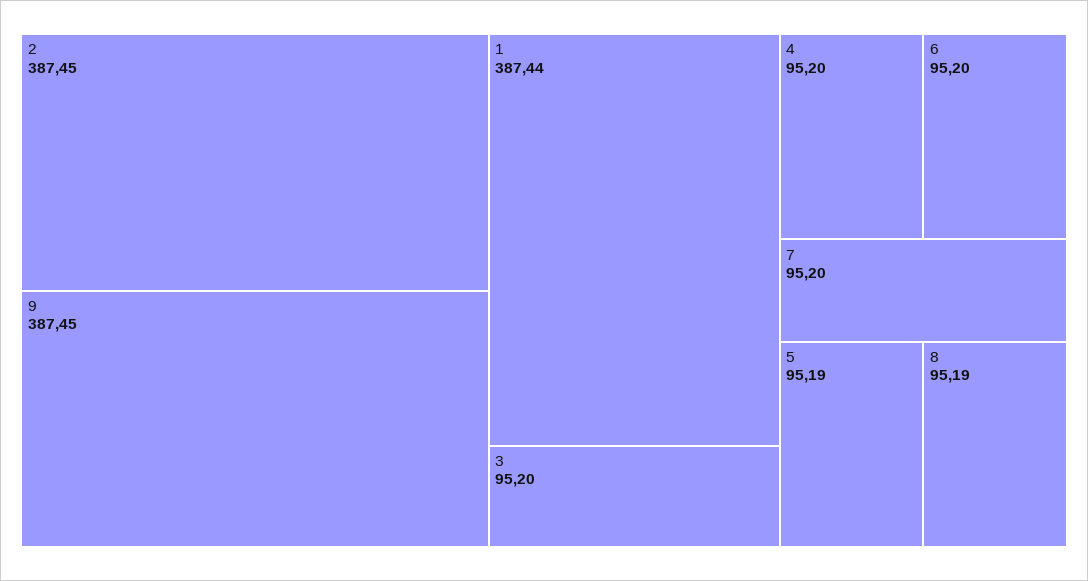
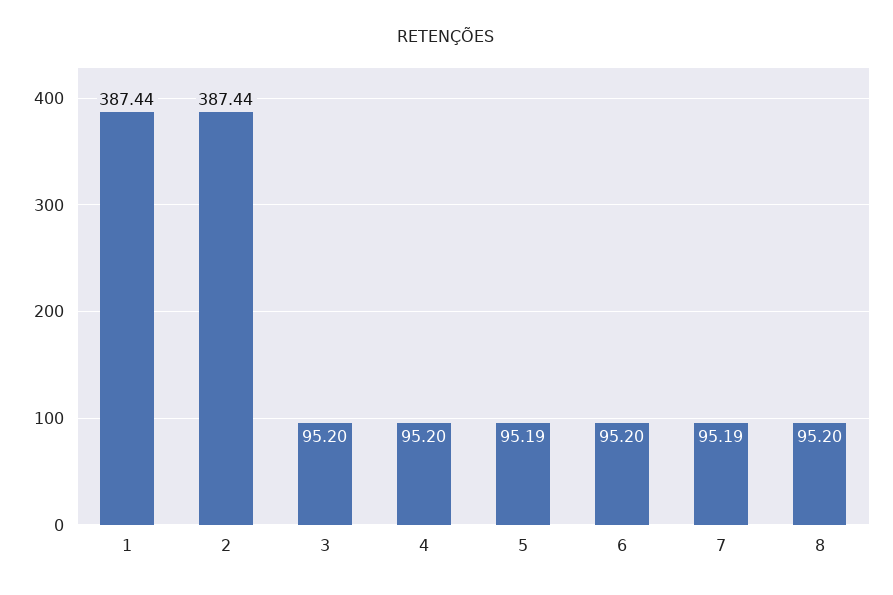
2: 387.45 -> 387.44
9: 387.45 -> none
7: 95.2 -> 95.19
8: 95.19 -> 95.2

